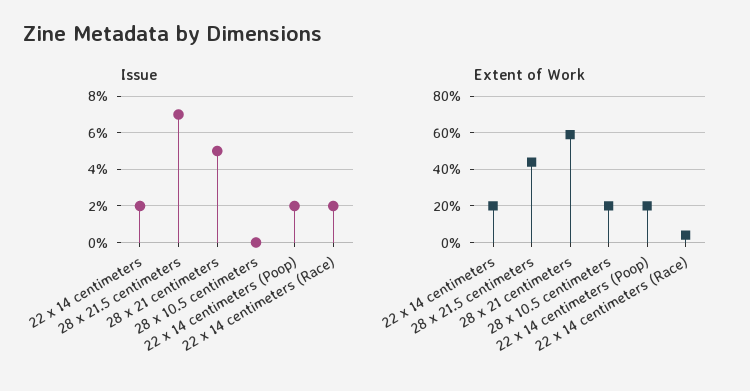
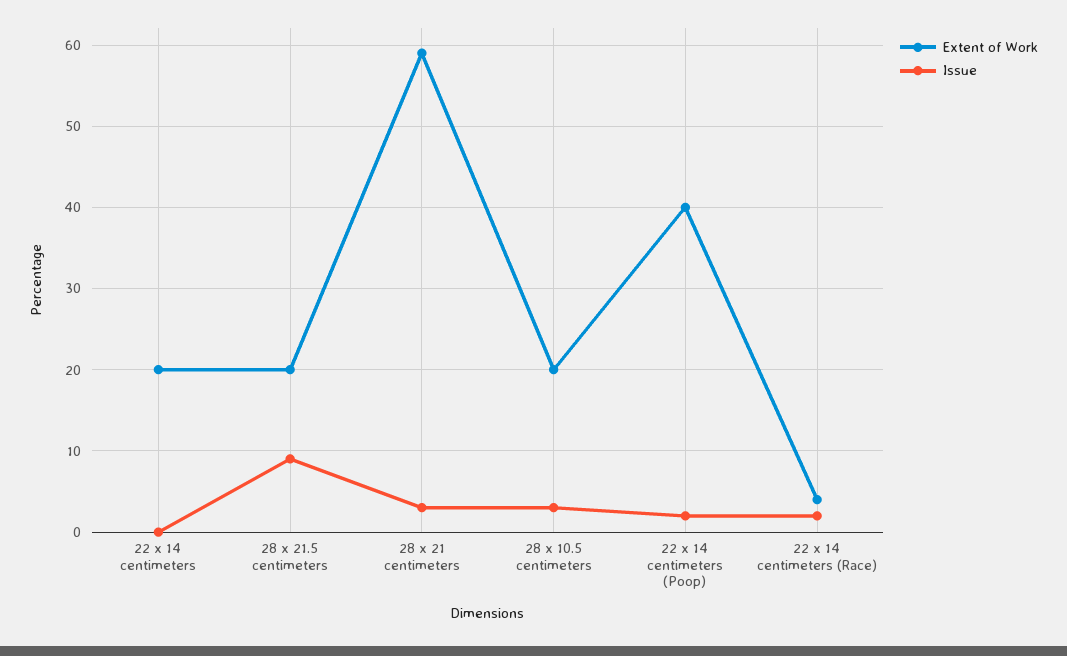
Issue, 22 x 14 centimeters: 2 -> 0
Issue, 28 x 21.5 centimeters: 7 -> 9
Issue, 28 x 21 centimeters: 5 -> 3
Issue, 28 x 10.5 centimeters: 0 -> 3
Extent of Work, 28 x 21.5 centimeters: 45 -> 20
Extent of Work, 22 x 14 centimeters (Poop): 20 -> 40

